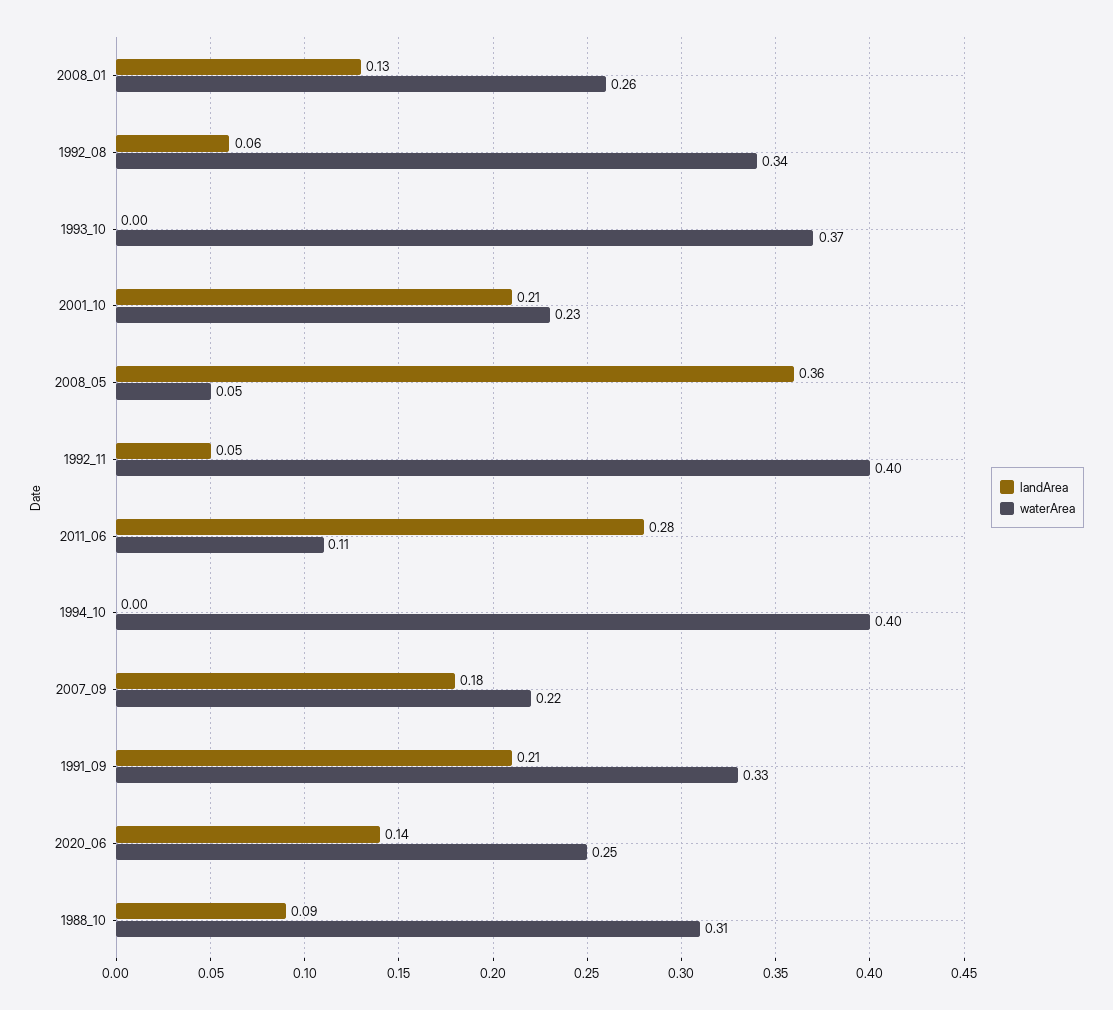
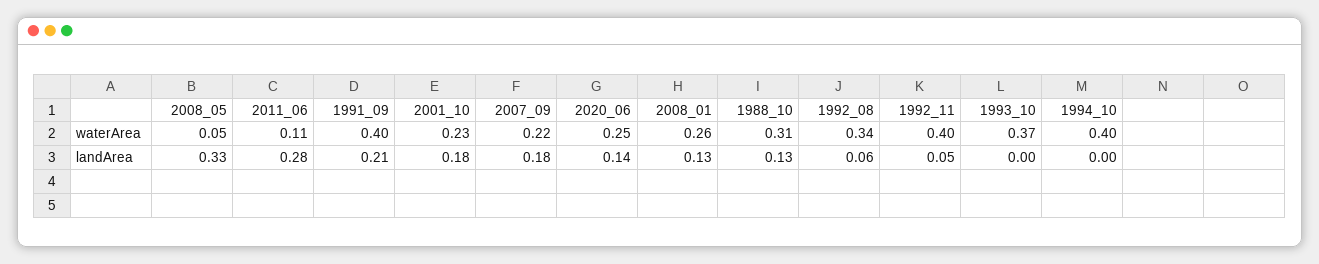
landArea, 2001_10: 0.21 -> 0.18
landArea, 2008_05: 0.36 -> 0.33
waterArea, 1991_09: 0.33 -> 0.4
landArea, 1988_10: 0.09 -> 0.13

